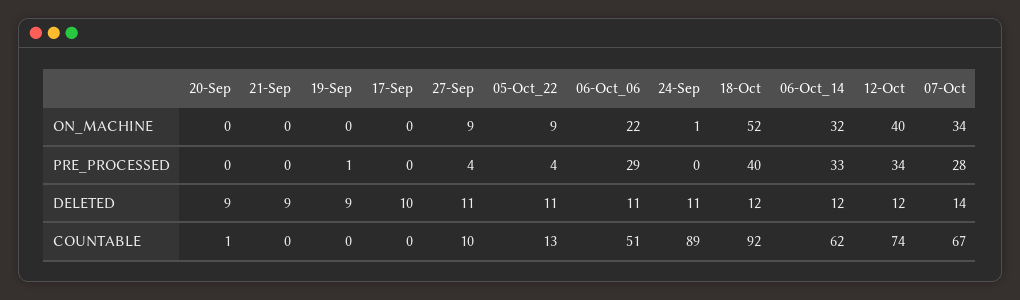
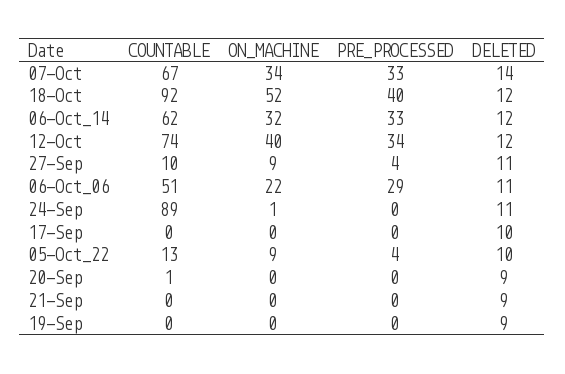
19-Sep, PRE_PROCESSED: 1 -> 0
07-Oct, PRE_PROCESSED: 28 -> 33
05-Oct_22, DELETED: 11 -> 10

